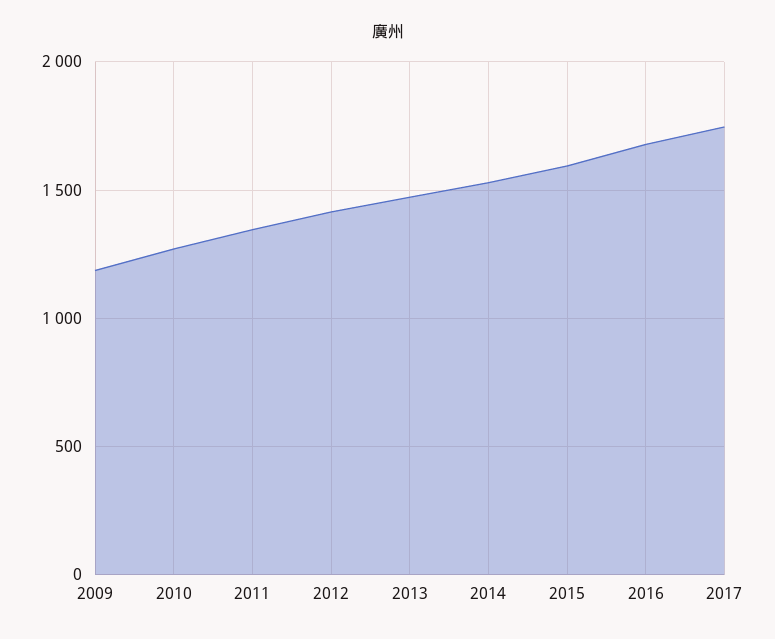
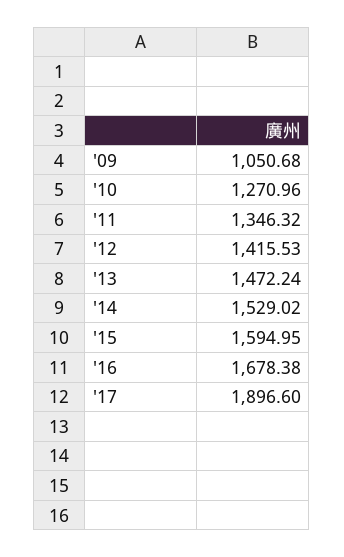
2009: 1200 -> 1050.68
2017: 1750 -> 1896.6

